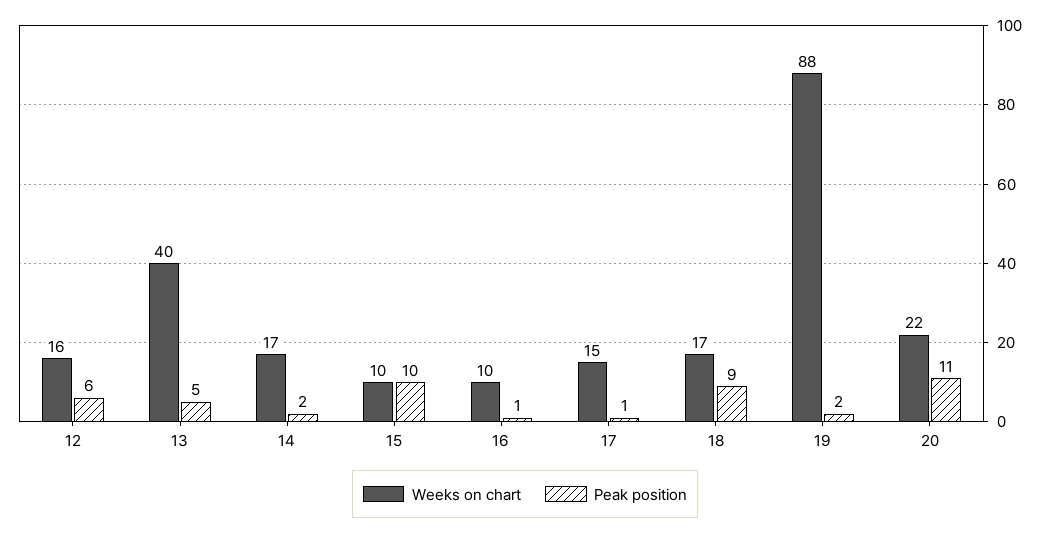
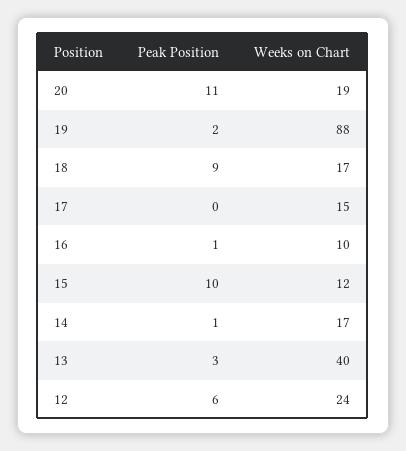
Weeks on chart, 12: 16 -> 24
Peak position, 13: 5 -> 3
Peak position, 14: 2 -> 1
Weeks on chart, 15: 10 -> 12
Peak position, 17: 1 -> 0
Weeks on chart, 20: 22 -> 19

